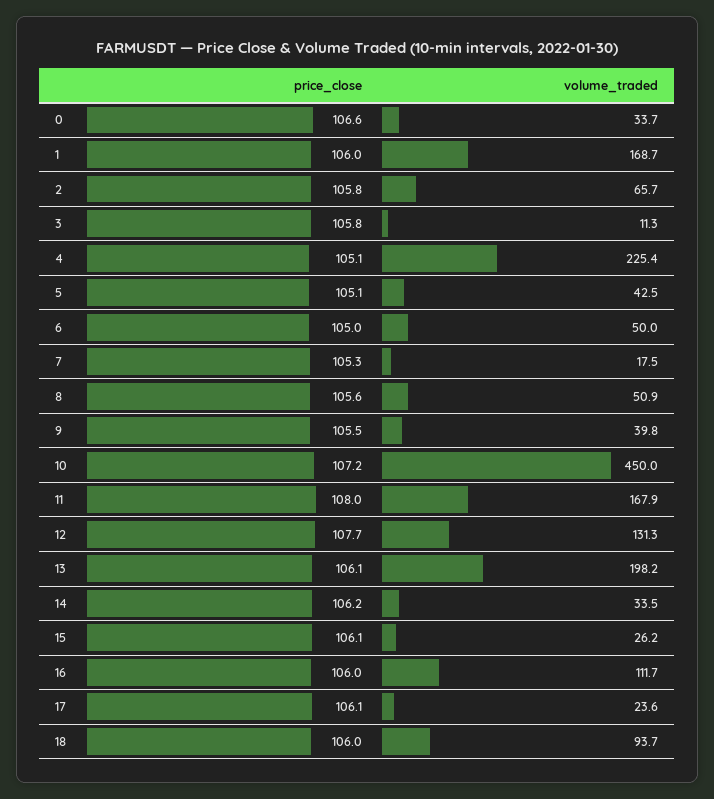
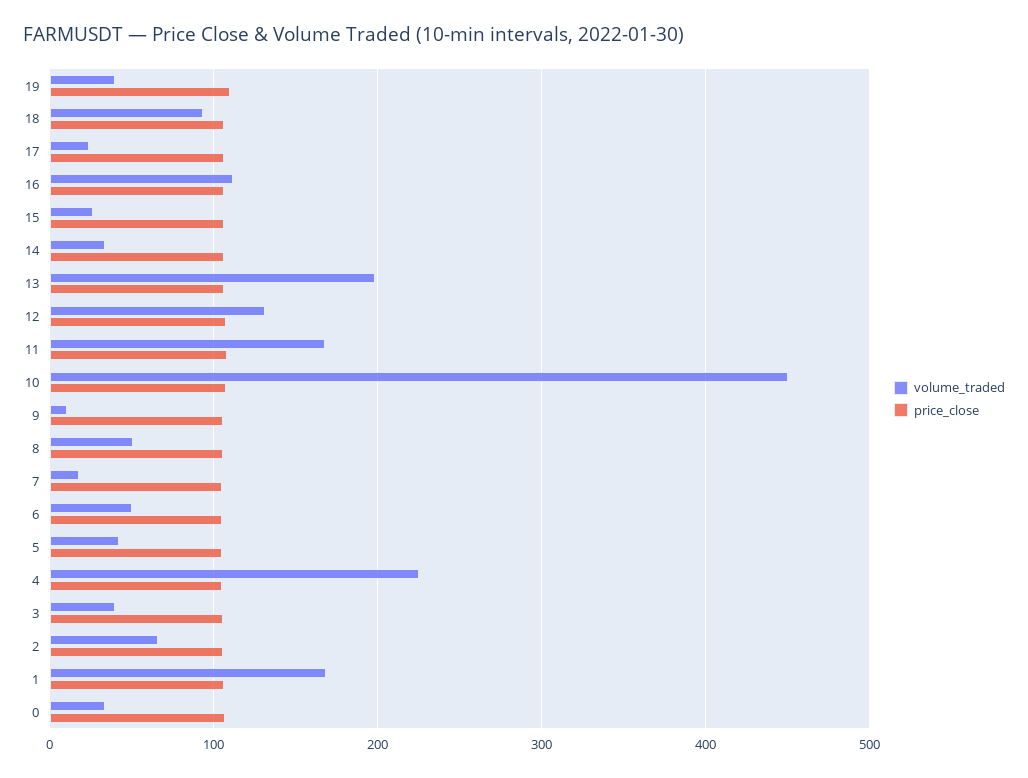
volume_traded, 3: 11.3 -> 40
volume_traded, 9: 39.8 -> 10
volume_traded, 19: none -> 40
price_close, 19: none -> 110

